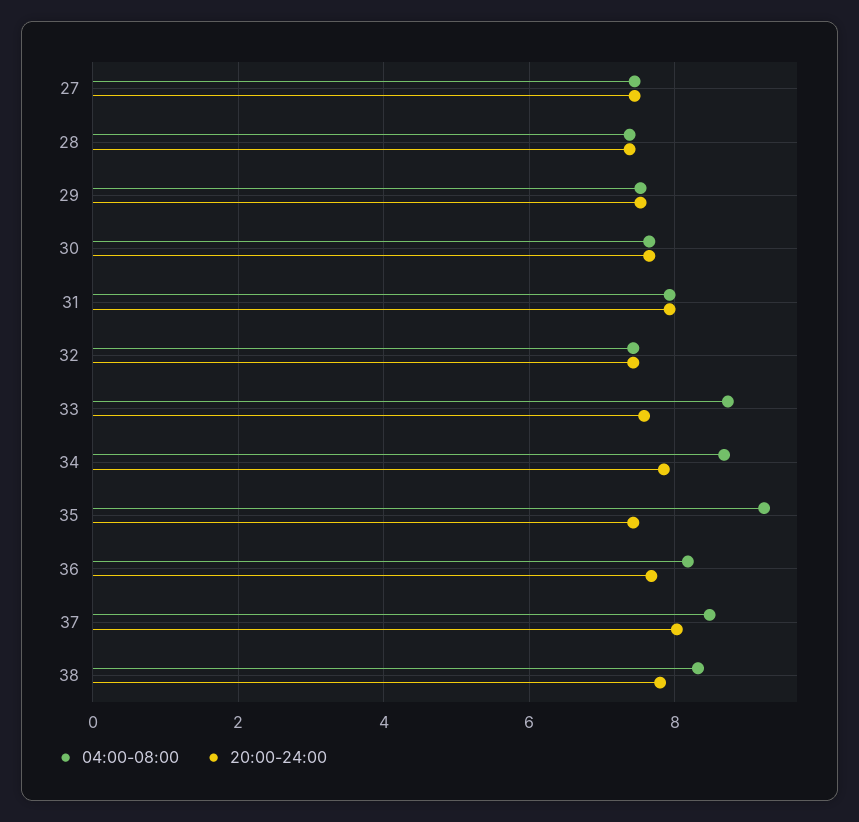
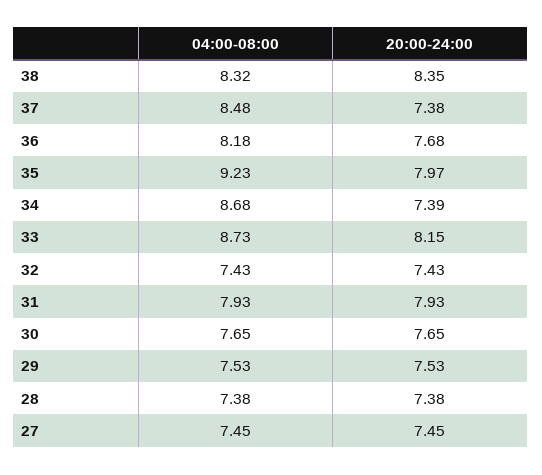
20:00-24:00, 33: 7.6 -> 8.15
20:00-24:00, 34: 7.8 -> 7.39
20:00-24:00, 35: 7.4 -> 7.97
20:00-24:00, 37: 8 -> 7.38
20:00-24:00, 38: 7.8 -> 8.35

